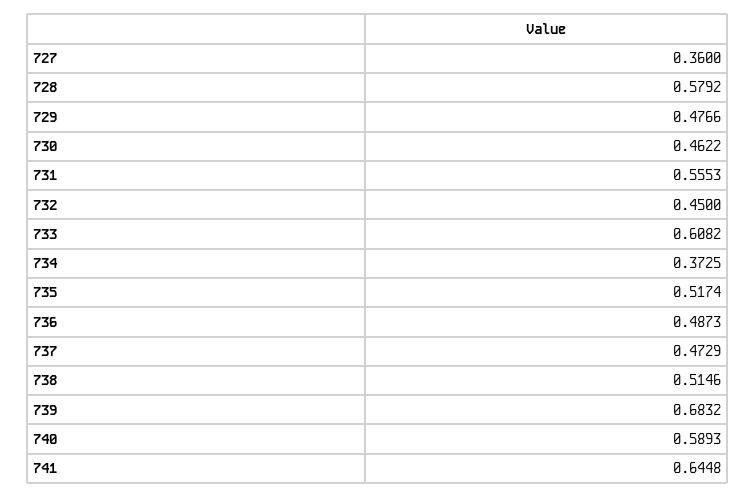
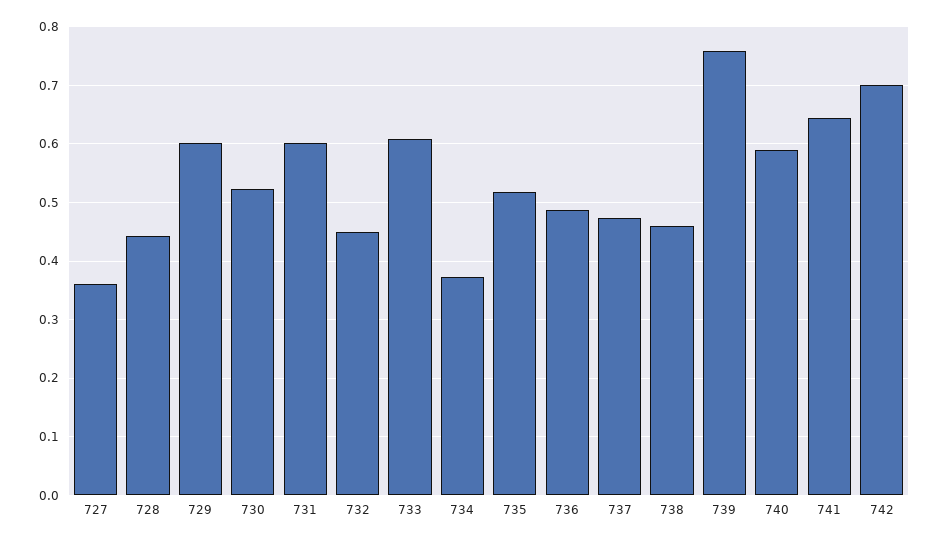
728: 0.5792 -> 0.44
729: 0.4766 -> 0.6
730: 0.4622 -> 0.52
731: 0.5553 -> 0.6
738: 0.5146 -> 0.46
739: 0.6832 -> 0.76
742: none -> 0.7

